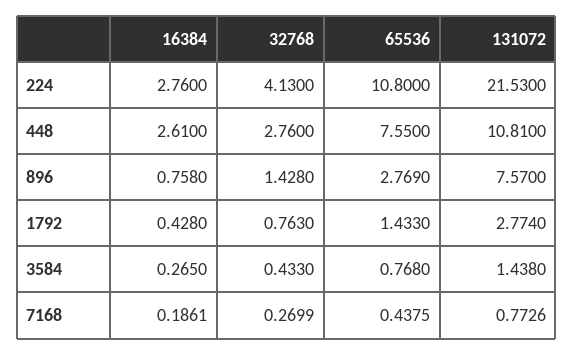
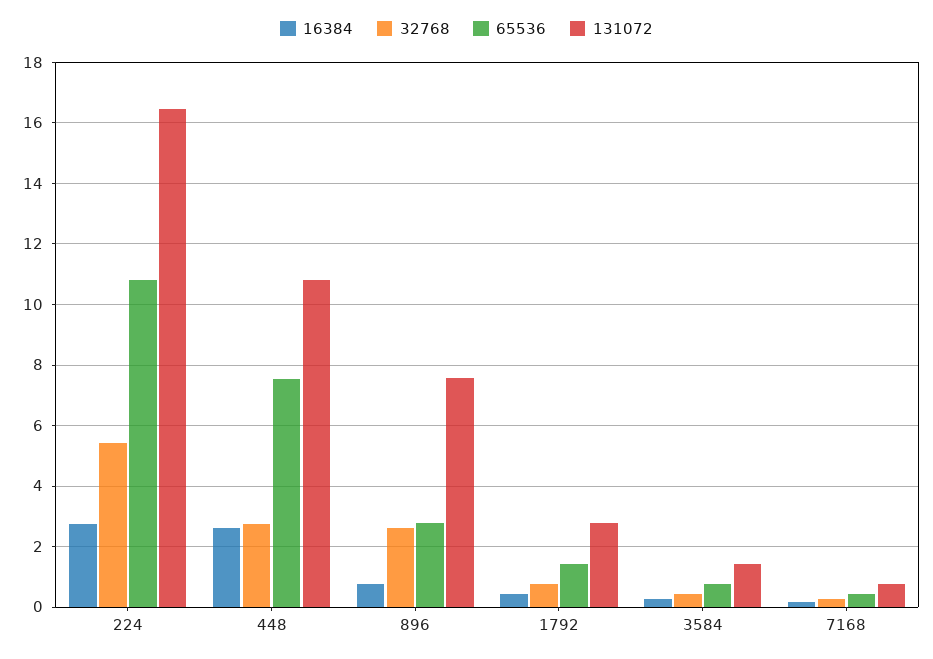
32768, 224: 4.13 -> 5.4
131072, 224: 21.53 -> 16.4
32768, 896: 1.428 -> 2.6

